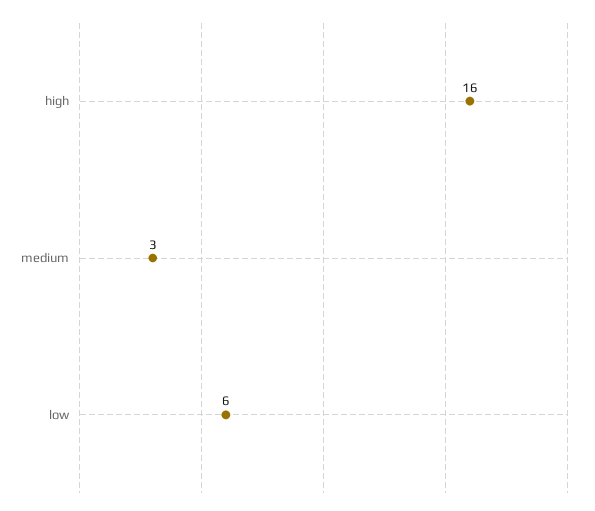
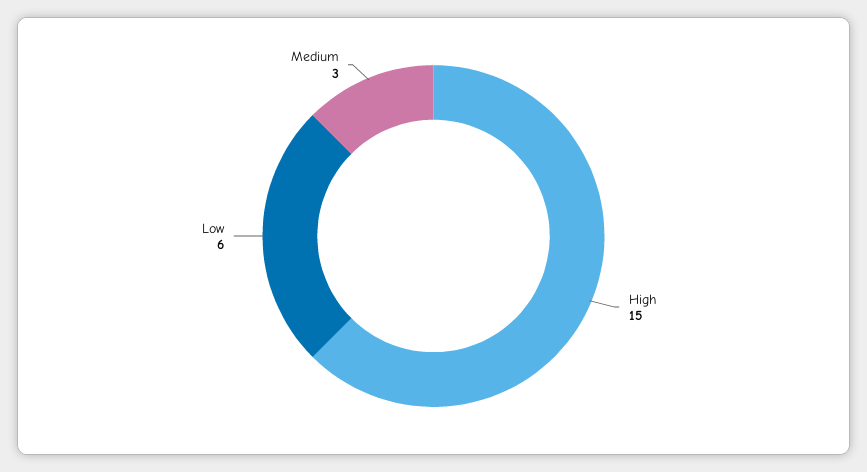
high: 16 -> 15

